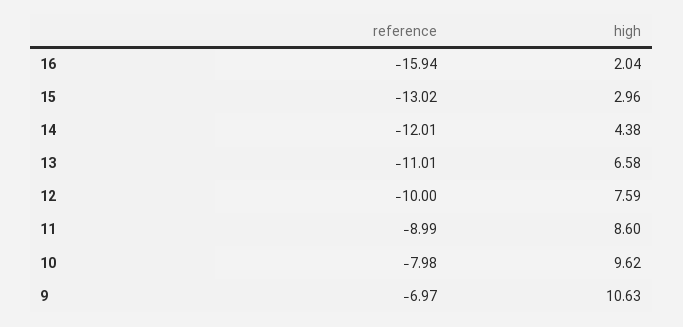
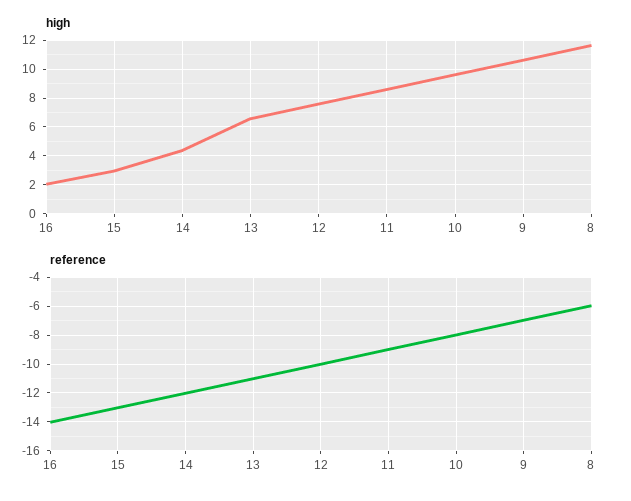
reference, 16: -15.94 -> -14
high, 8: none -> 11.5
reference, 8: none -> -6

